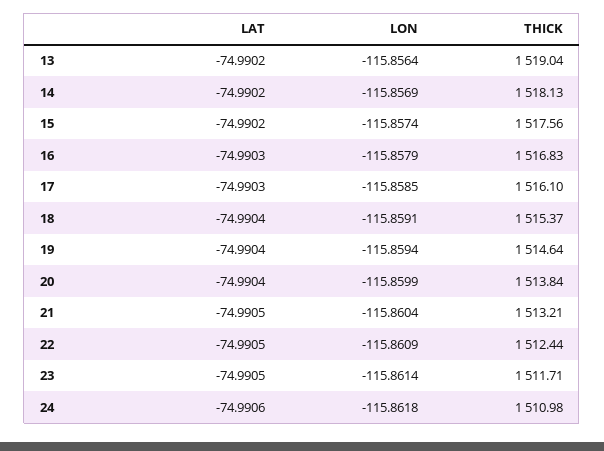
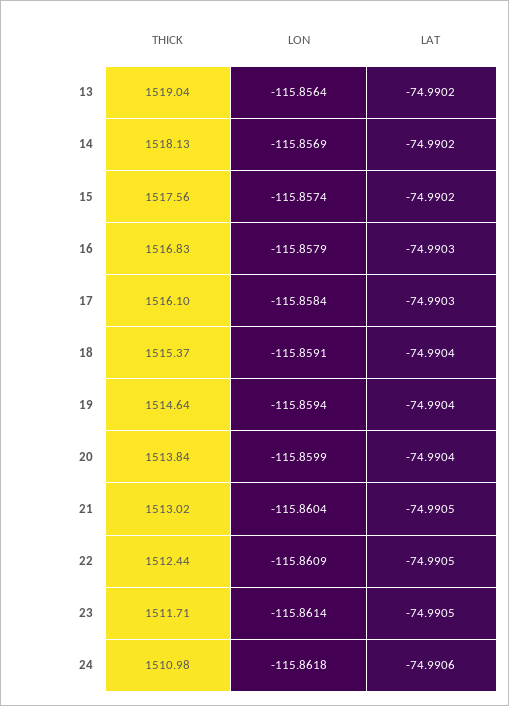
LON, 17: -115.8585 -> -115.8584
THICK, 21: 1513.21 -> 1513.02

